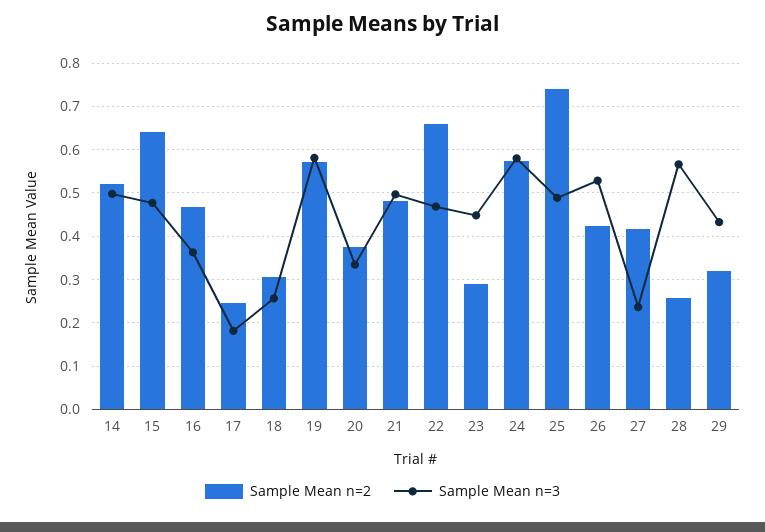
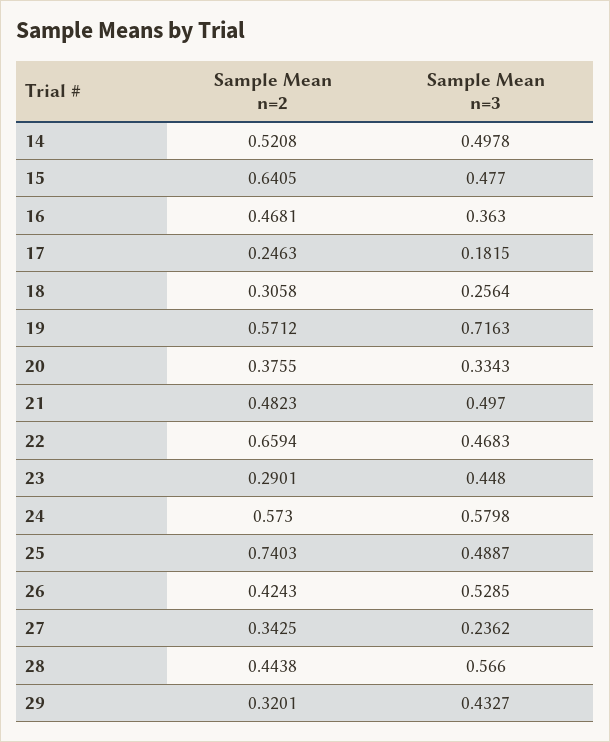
Sample Mean n=3, 19: 0.58 -> 0.7163
Sample Mean n=2, 27: 0.42 -> 0.3425
Sample Mean n=2, 28: 0.26 -> 0.4438

